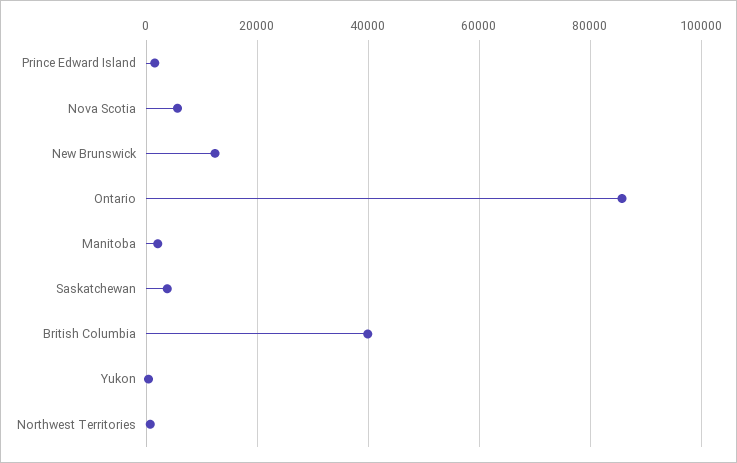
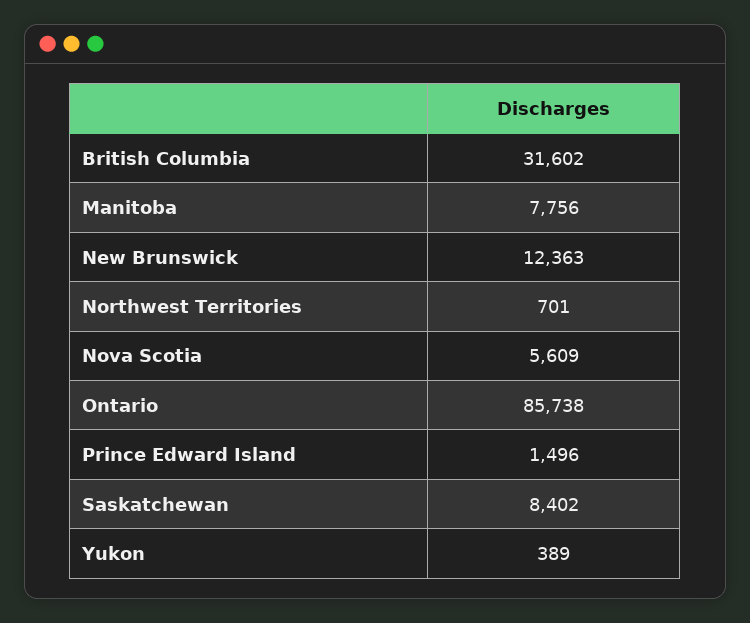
Manitoba: 2000 -> 7756
Saskatchewan: 4000 -> 8402
British Columbia: 40000 -> 31602

